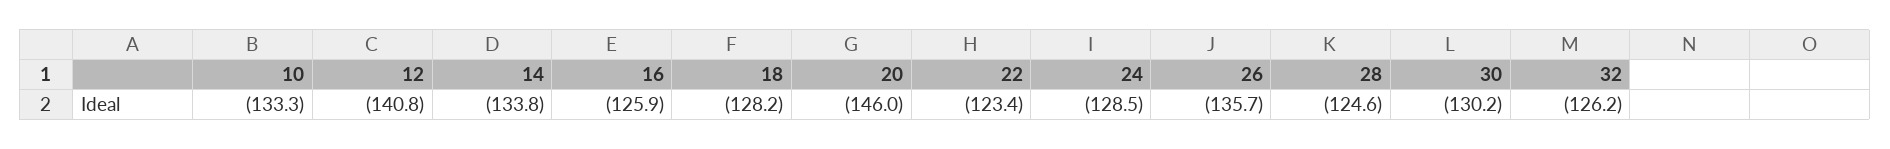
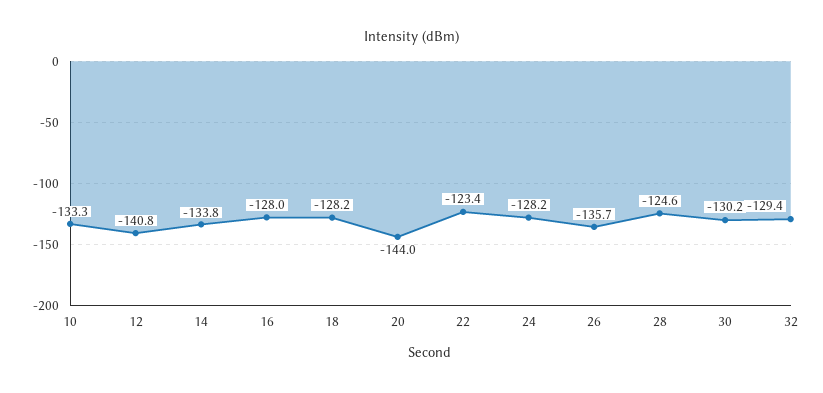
16: -125.9 -> -128
20: -146 -> -144
24: -128.5 -> -128.2
32: -126.2 -> -129.4

